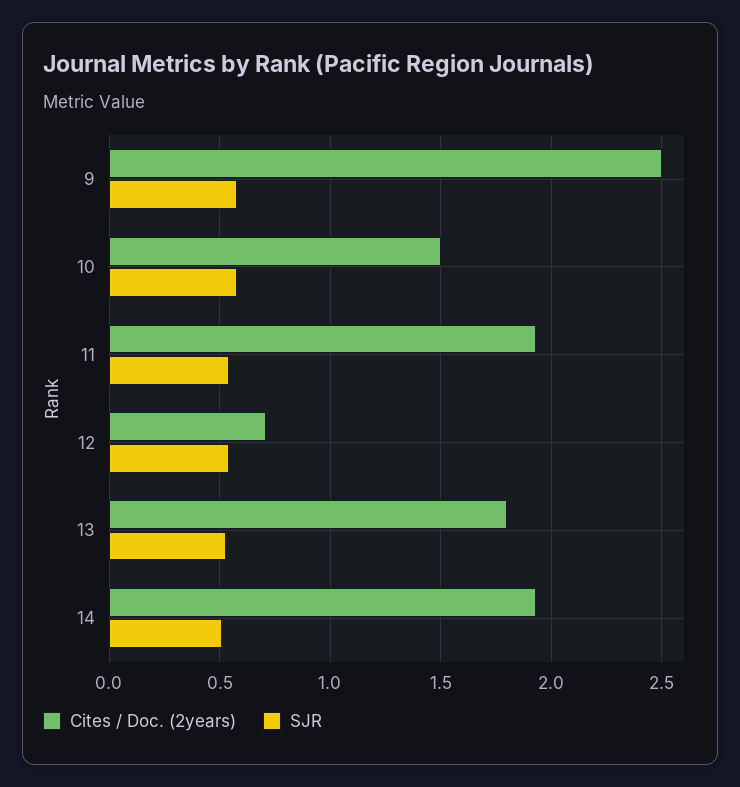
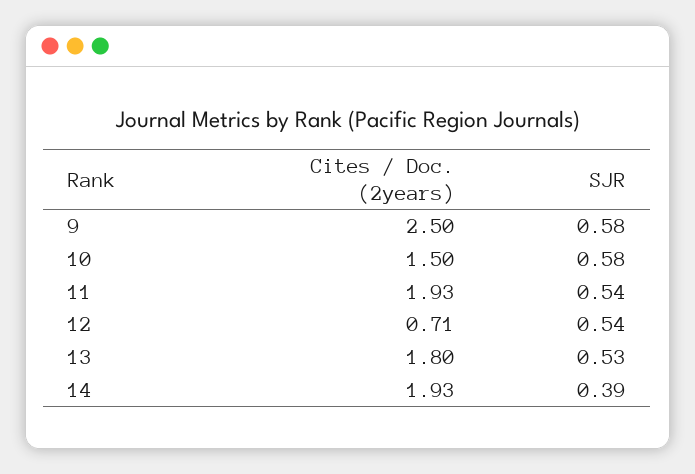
SJR, 14: 0.5 -> 0.39

